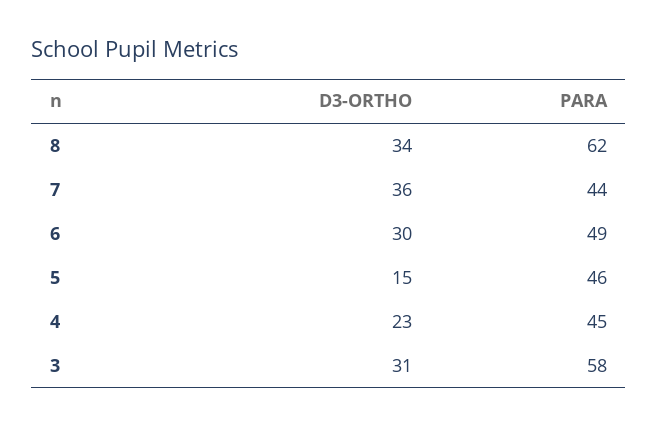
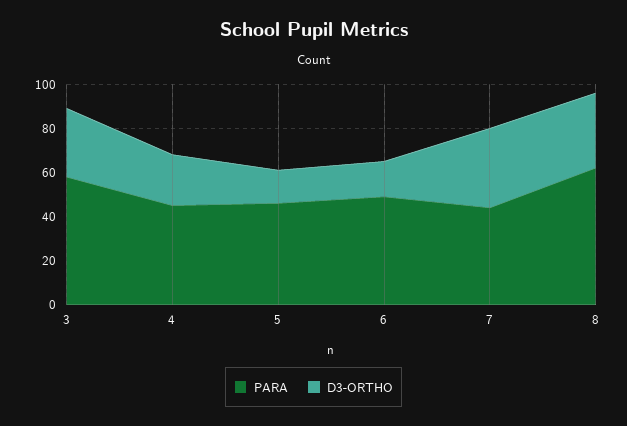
D3-ORTHO, 6: 30 -> 15

